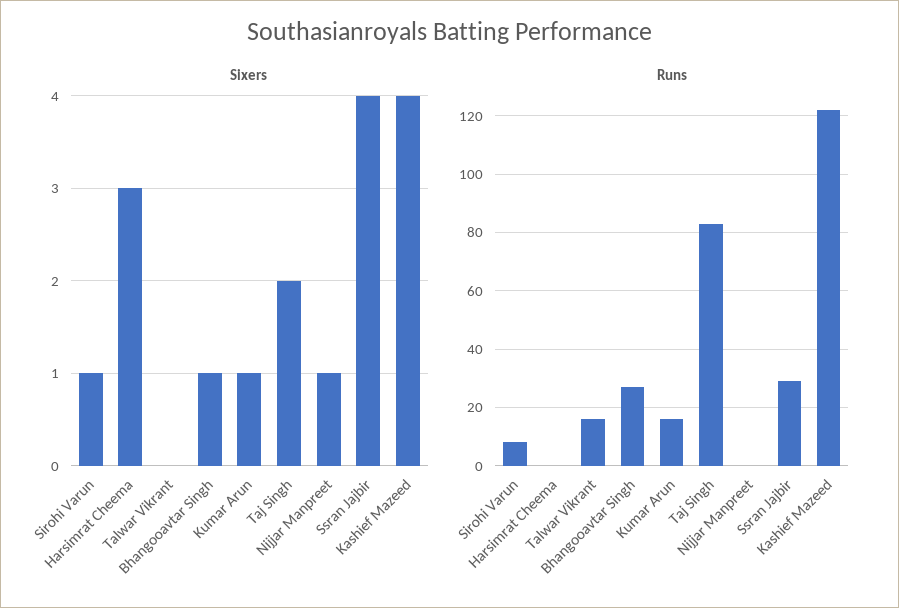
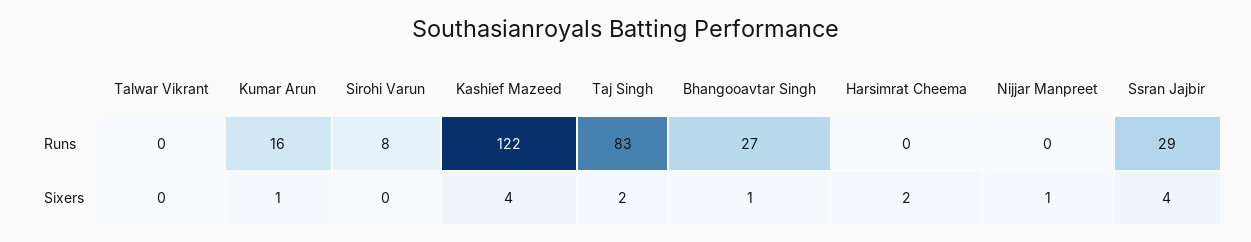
Sixers, Sirohi Varun: 1 -> 0
Sixers, Harsimrat Cheema: 3 -> 2
Runs, Talwar Vikrant: 15 -> 0

